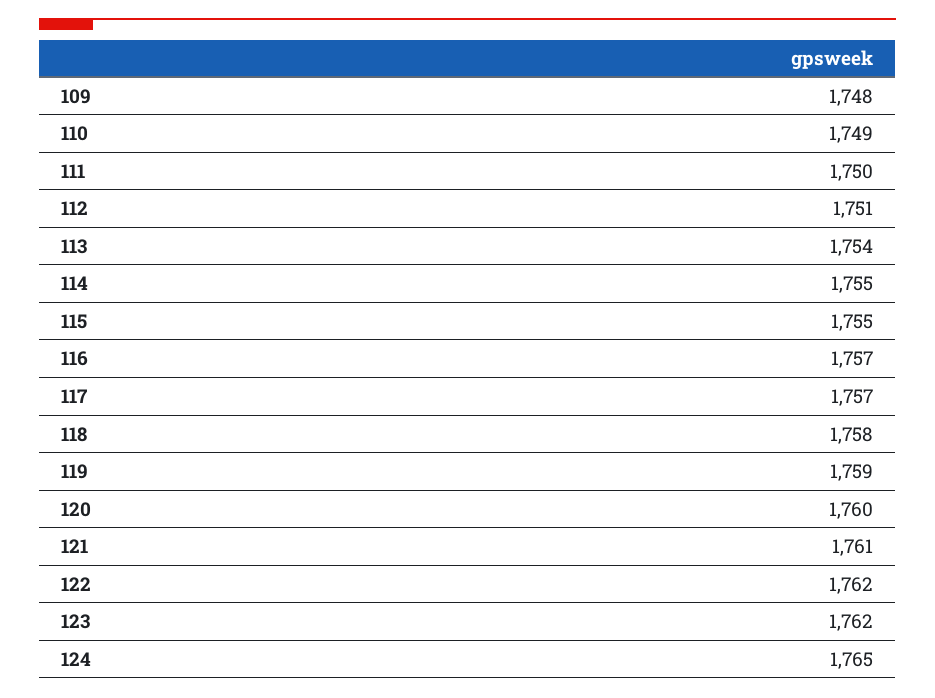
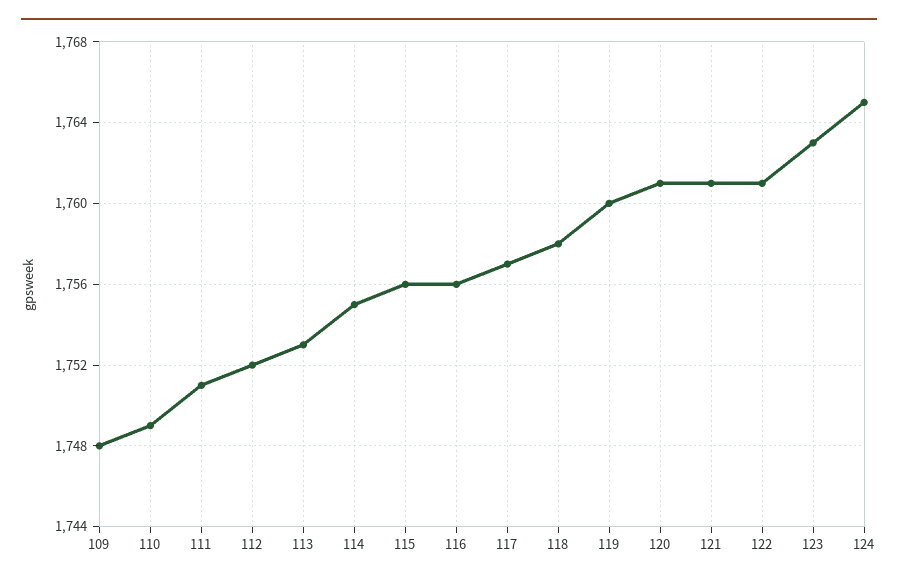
111: 1750 -> 1751
112: 1751 -> 1752
113: 1754 -> 1753
115: 1755 -> 1756
116: 1757 -> 1756
119: 1759 -> 1760
120: 1760 -> 1761
122: 1762 -> 1761
123: 1762 -> 1763

